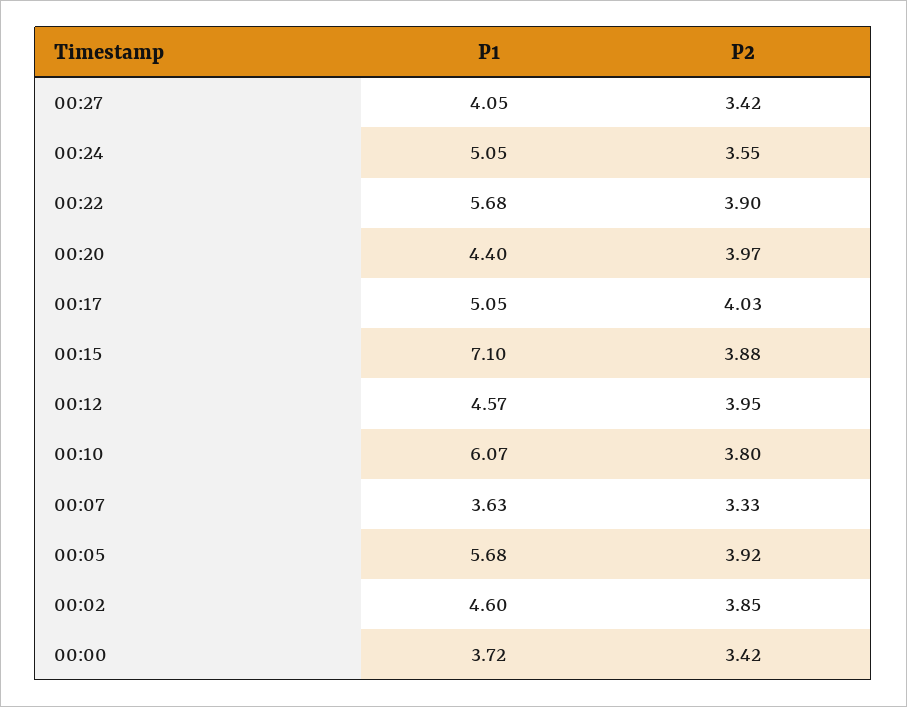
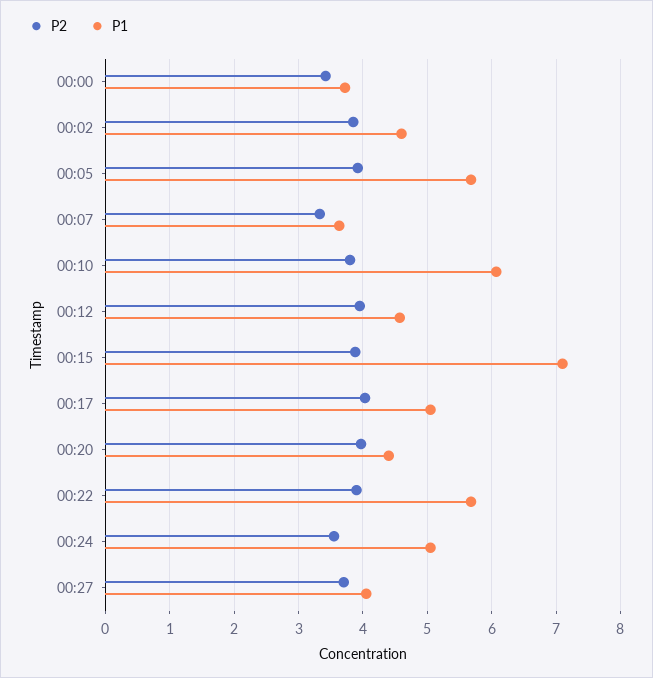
P2, 00:27: 3.42 -> 3.7

